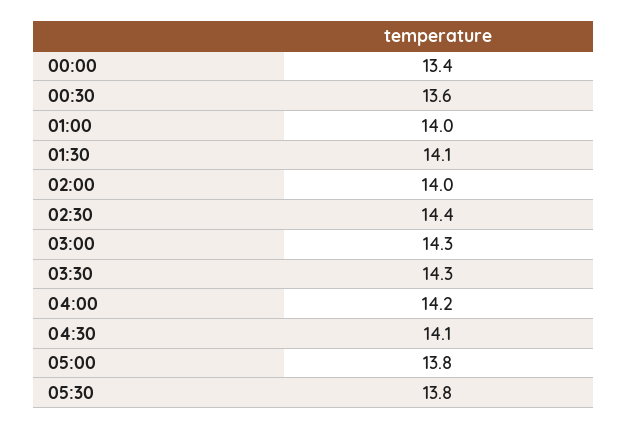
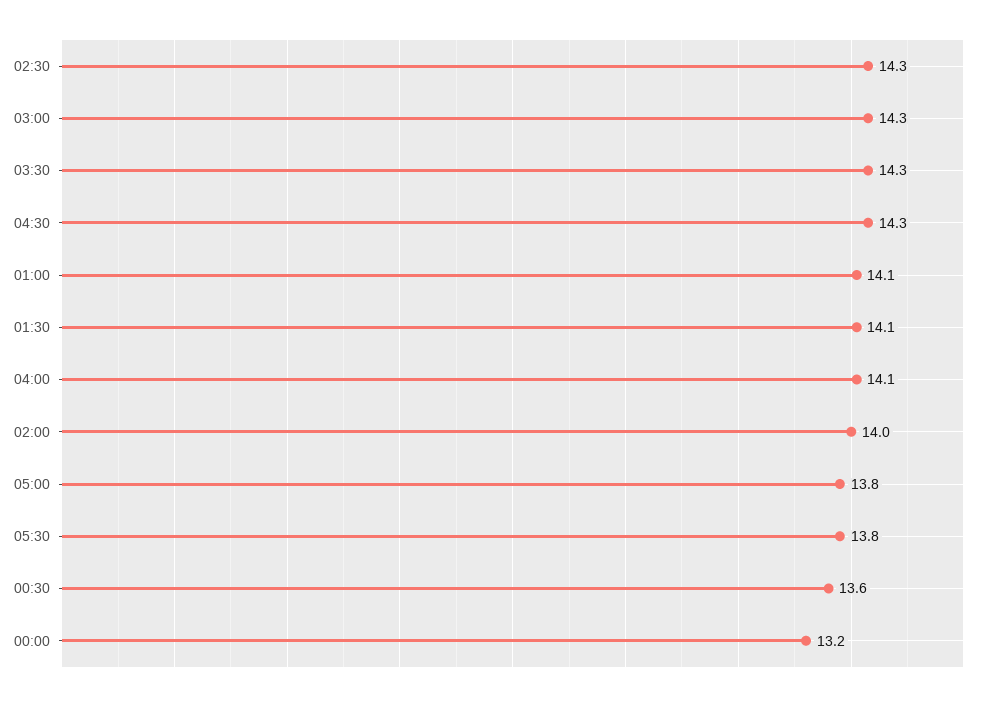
00:00: 13.4 -> 13.2
01:00: 14 -> 14.1
02:30: 14.4 -> 14.3
04:00: 14.2 -> 14.1
04:30: 14.1 -> 14.3

